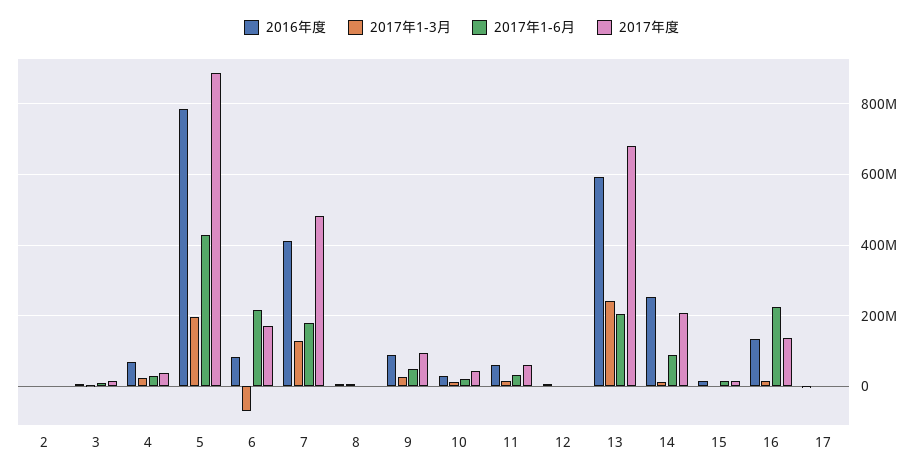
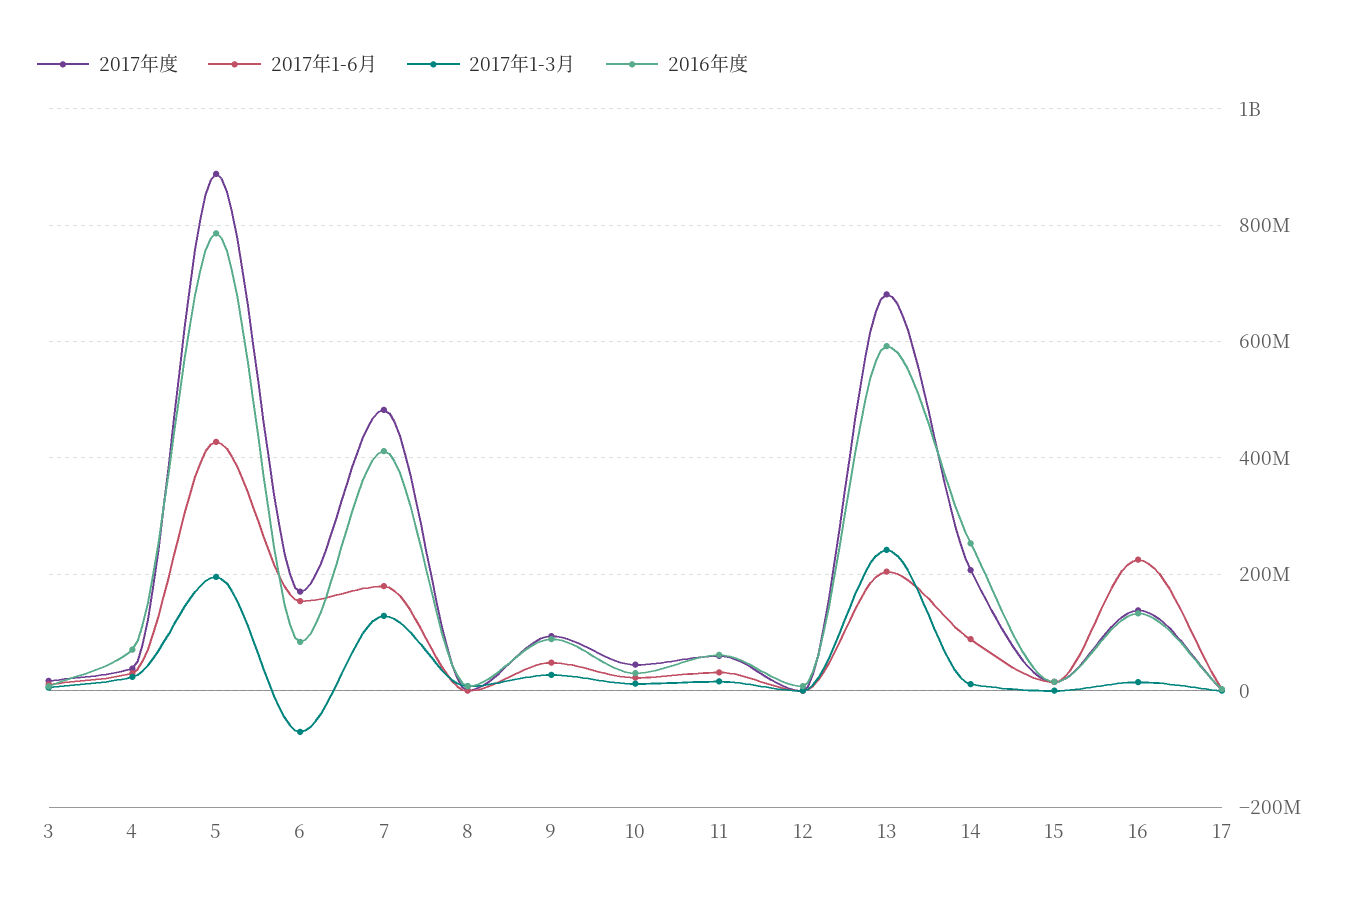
2016年度, 2: 0 -> none
2017年1-3月, 2: 0 -> none
2017年1-6月, 2: 0 -> none
2017年度, 2: 0 -> none
2017年1-6月, 6: 220000000 -> 160000000

